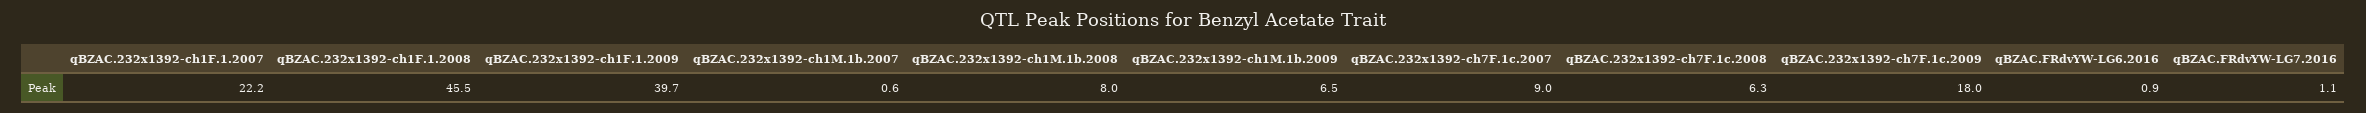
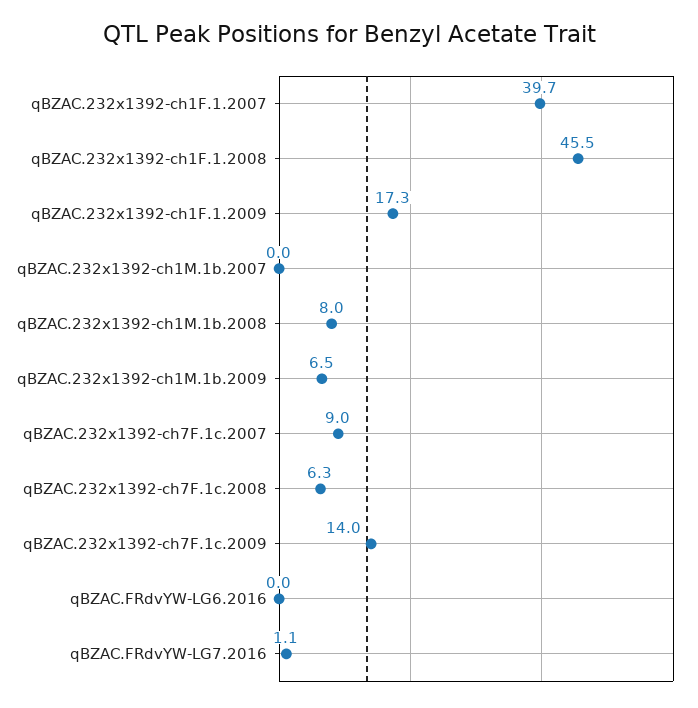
qBZAC.232x1392-ch1F.1.2007: 22.2 -> 39.7
qBZAC.232x1392-ch1F.1.2009: 39.7 -> 17.3
qBZAC.232x1392-ch1M.1b.2007: 0.6 -> 0
qBZAC.232x1392-ch7F.1c.2009: 18 -> 14
qBZAC.FRdvYW-LG6.2016: 0.9 -> 0

